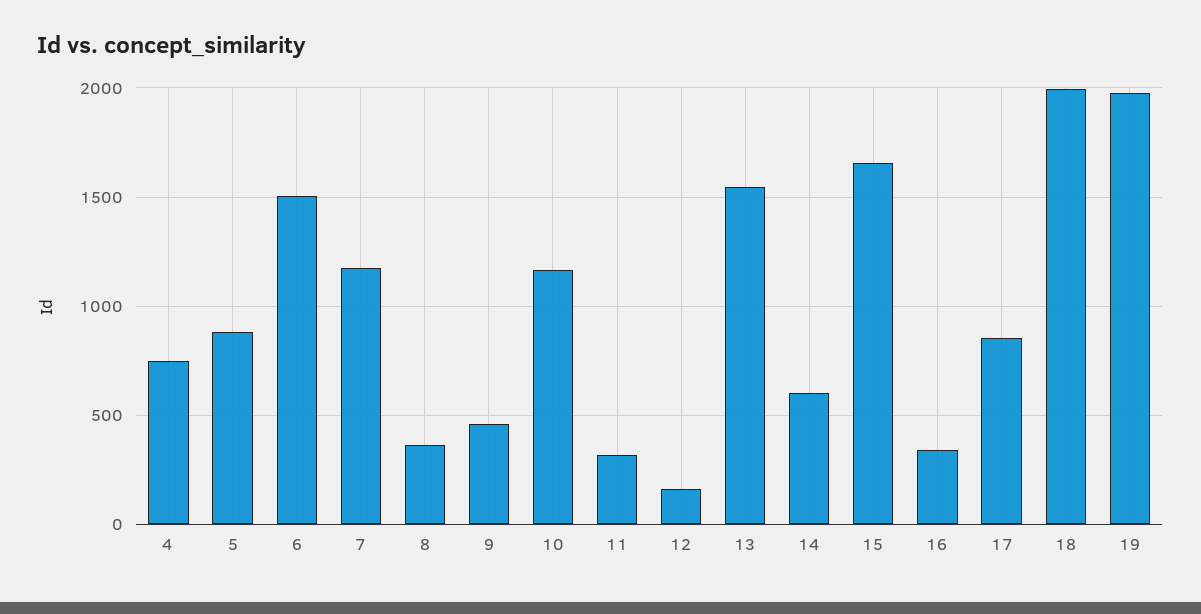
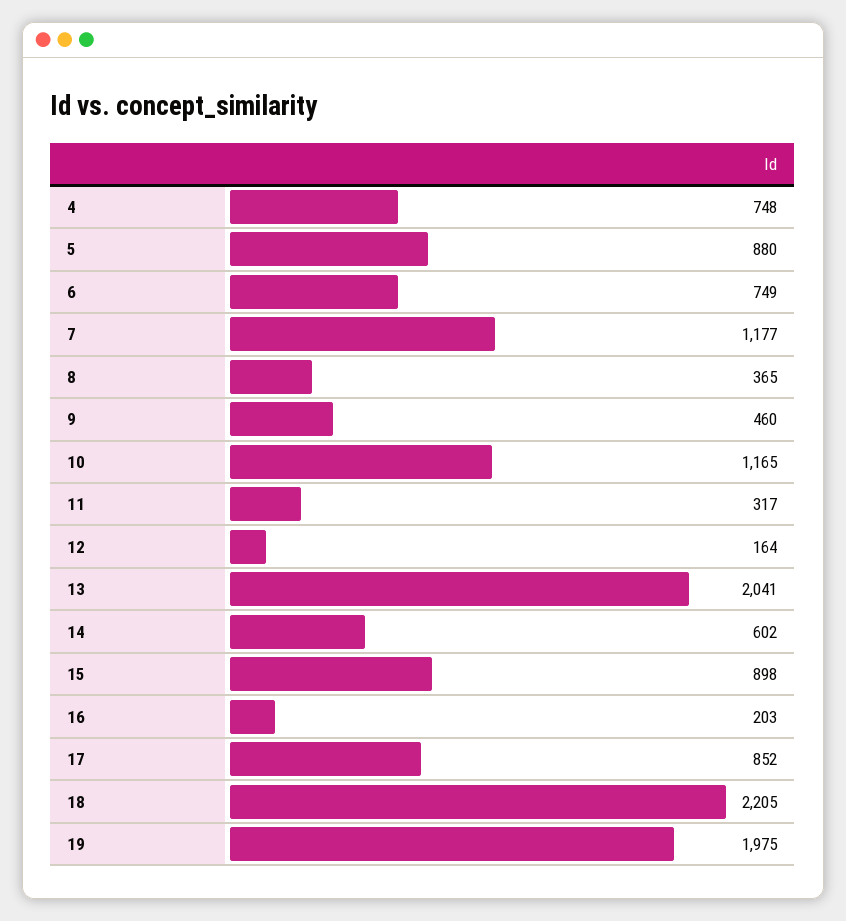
6: 1500 -> 749
13: 1550 -> 2041
15: 1650 -> 898
16: 350 -> 203
18: 2000 -> 2205

